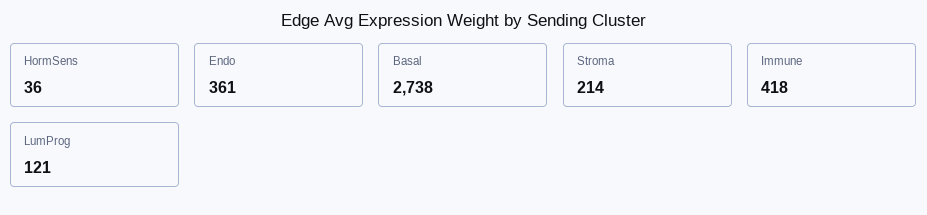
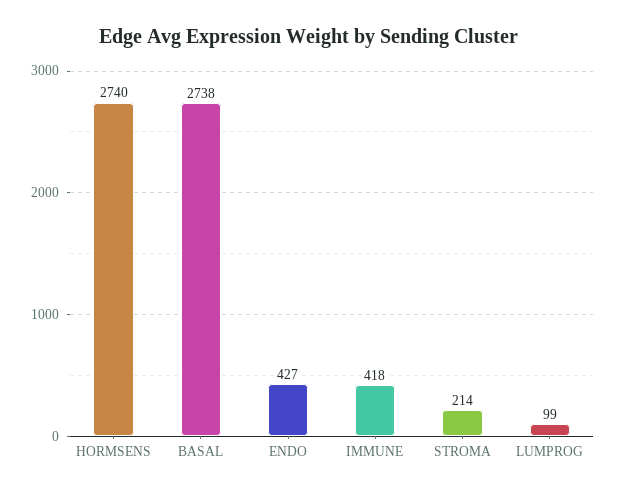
HormSens: 36 -> 2740
Endo: 361 -> 427
LumProg: 121 -> 99

